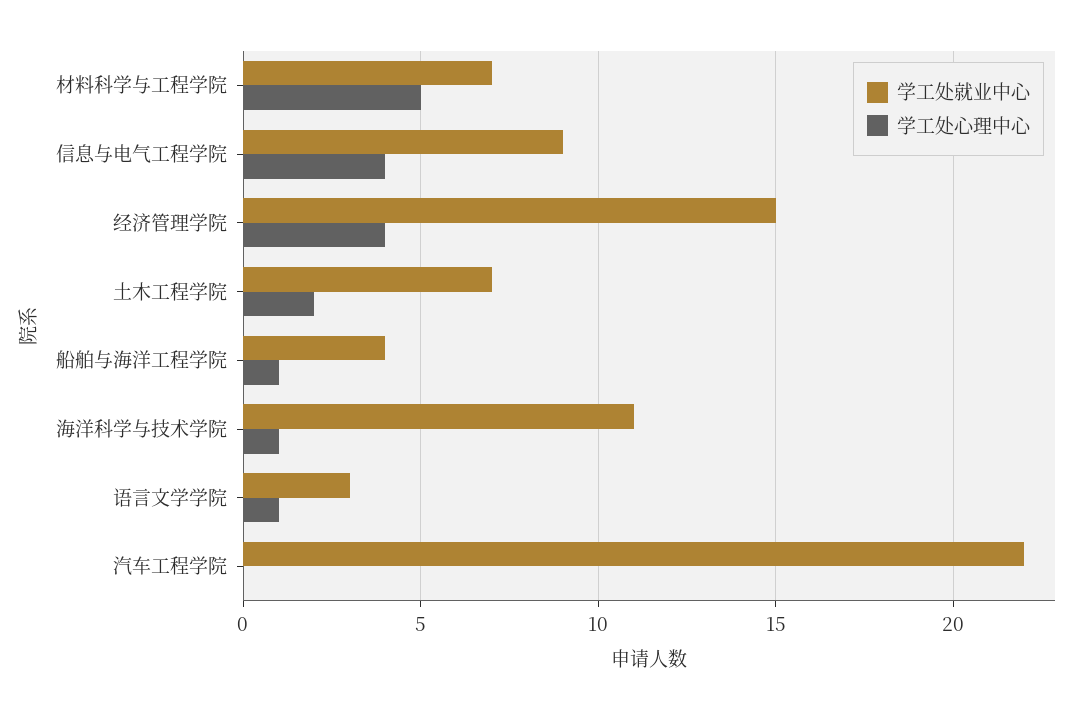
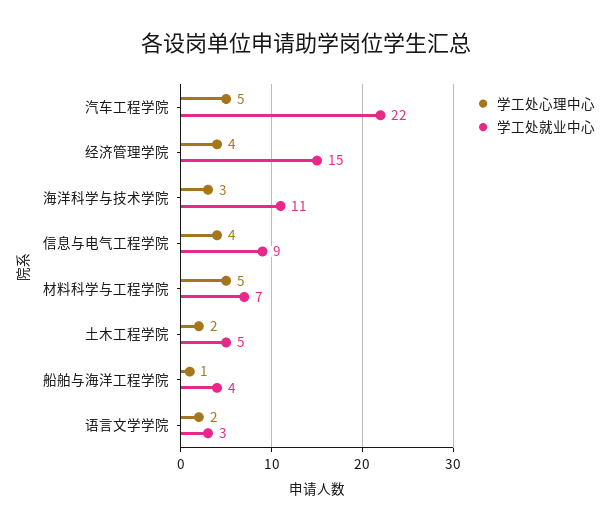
学工处就业中心, 土木工程学院: 7 -> 5
学工处心理中心, 海洋科学与技术学院: 1 -> 3
学工处心理中心, 语言文学学院: 1 -> 2
学工处心理中心, 汽车工程学院: 0 -> 5

